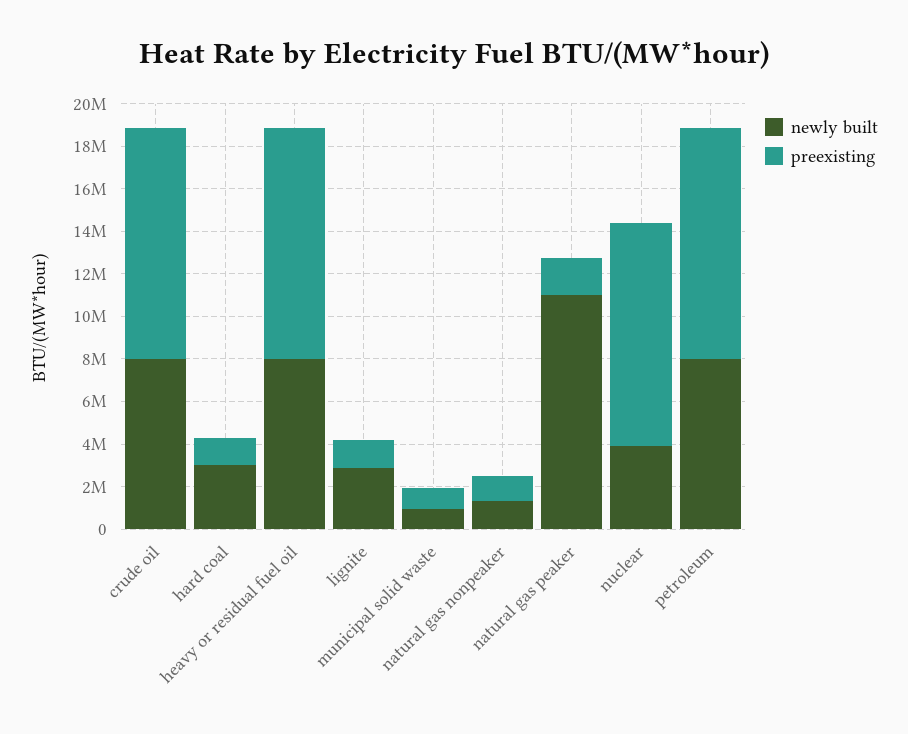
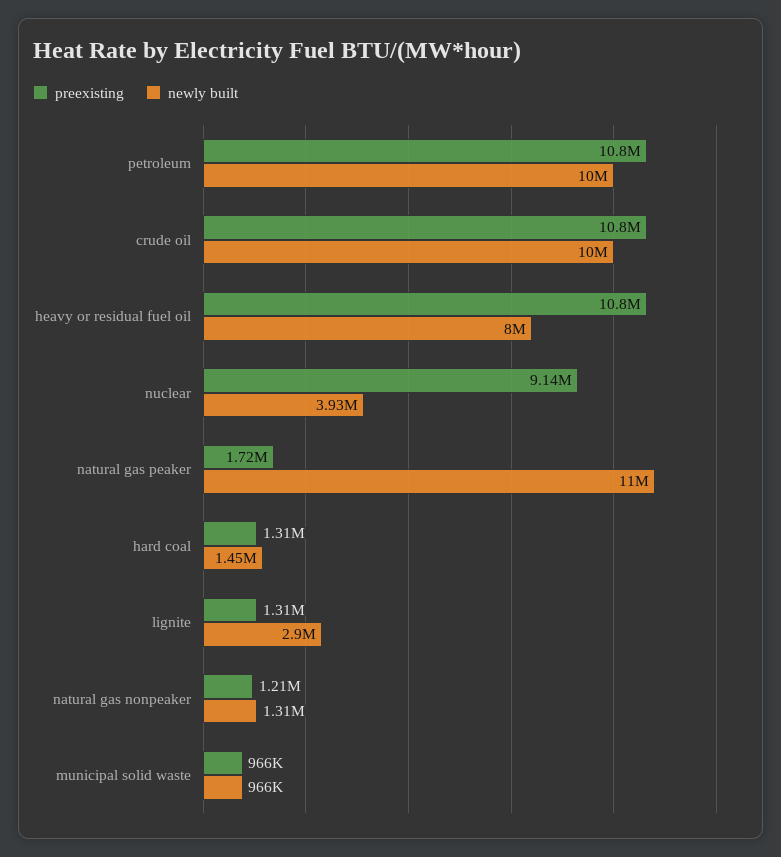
newly built, crude oil: 8000000 -> 10000000
newly built, hard coal: 3000000 -> 1450000
preexisting, nuclear: 10500000 -> 9140000
newly built, petroleum: 8000000 -> 10000000

